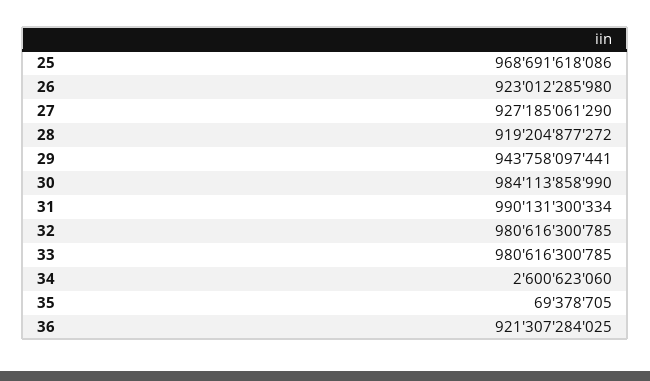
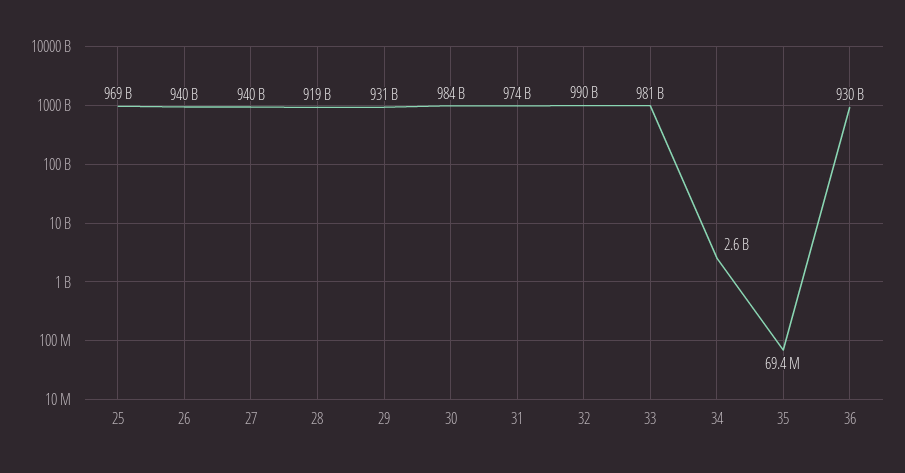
26: 923012285980 -> 940000000000
27: 927185061290 -> 940000000000
29: 943758097441 -> 931000000000
31: 990131300334 -> 974000000000
32: 980616300785 -> 990000000000
36: 921307284025 -> 930000000000

